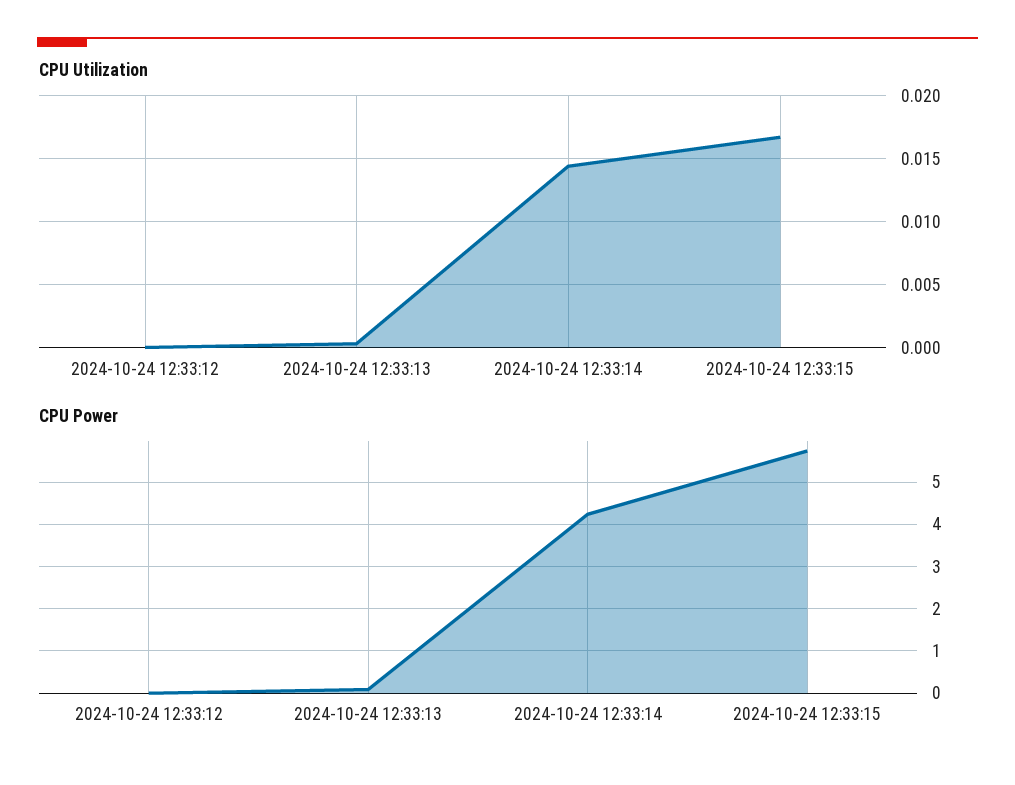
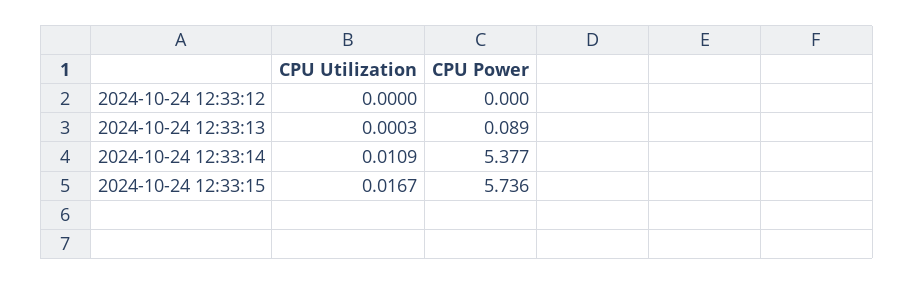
CPU Utilization, 2024-10-24 12:33:14: 0.0145 -> 0.0109
CPU Power, 2024-10-24 12:33:14: 4.2 -> 5.377

